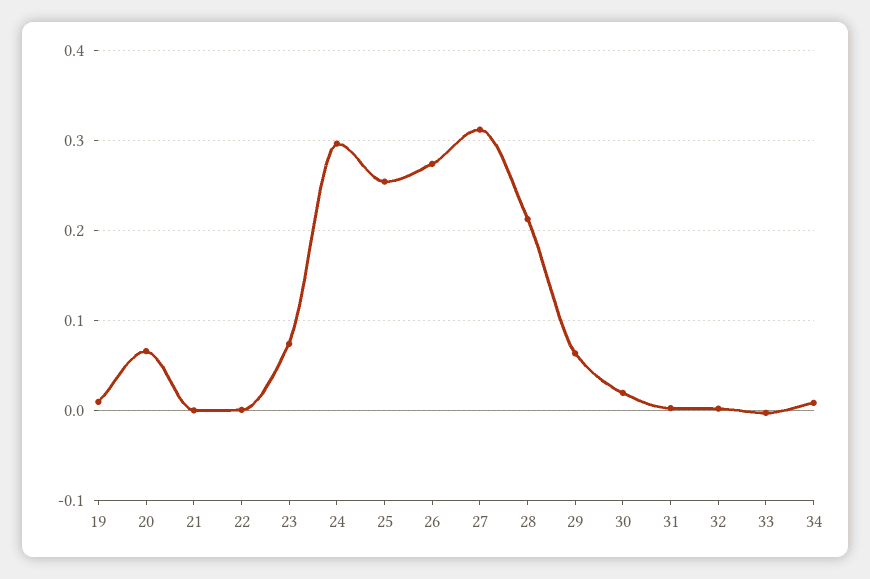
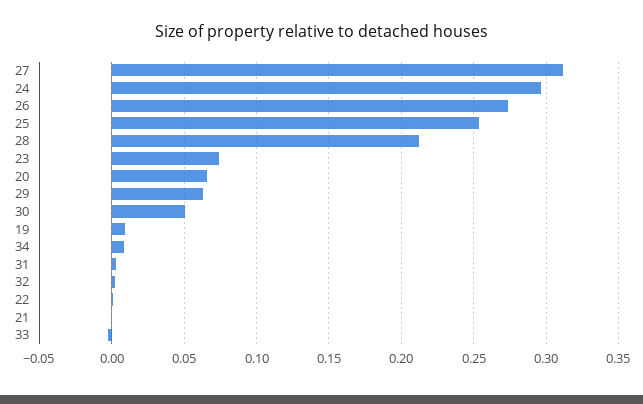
30: 0.02 -> 0.05

